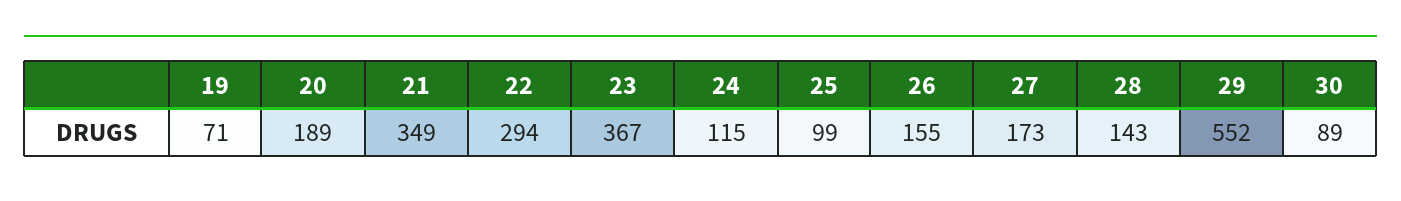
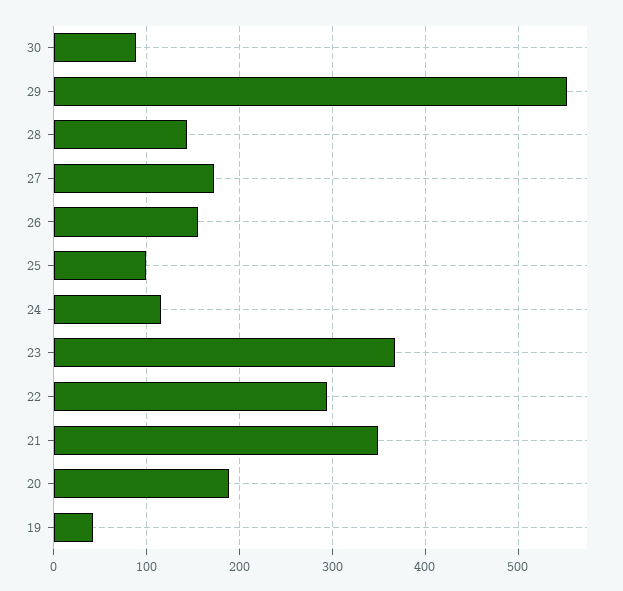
19: 71 -> 40

